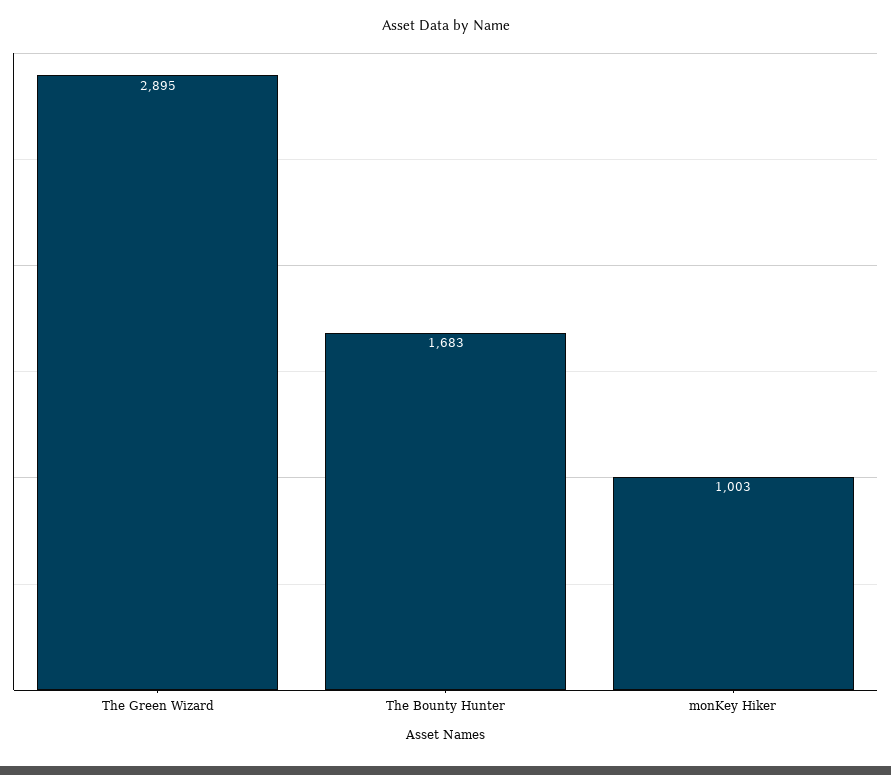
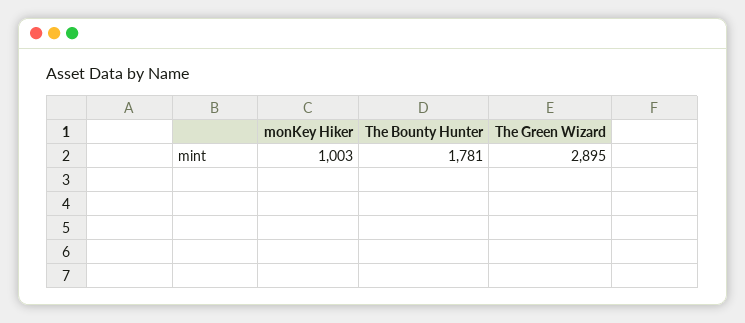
The Bounty Hunter: 1683 -> 1781

